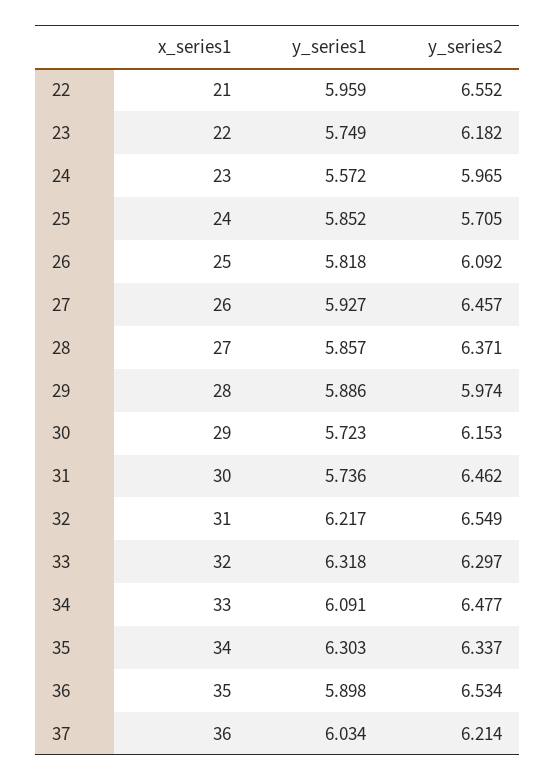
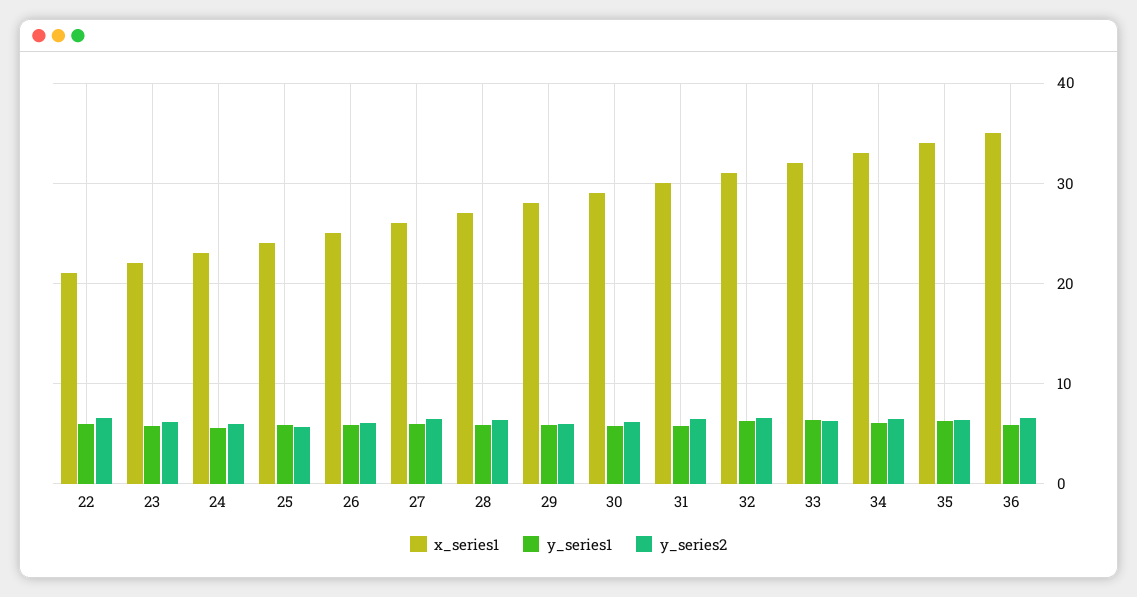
x_series1, 37: 36 -> none
y_series1, 37: 6.034 -> none
y_series2, 37: 6.214 -> none

